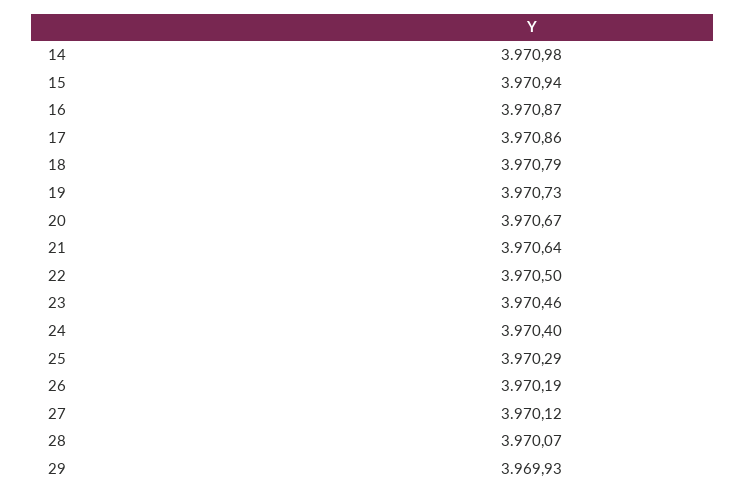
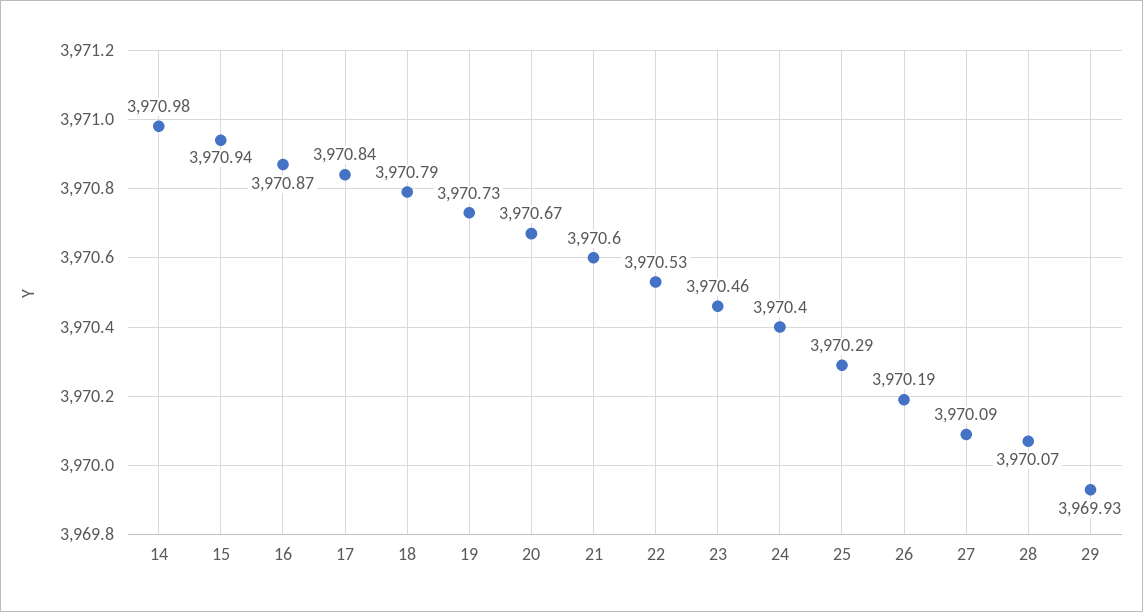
17: 3970.86 -> 3970.84
21: 3970.64 -> 3970.6
22: 3970.5 -> 3970.53
27: 3970.12 -> 3970.09

